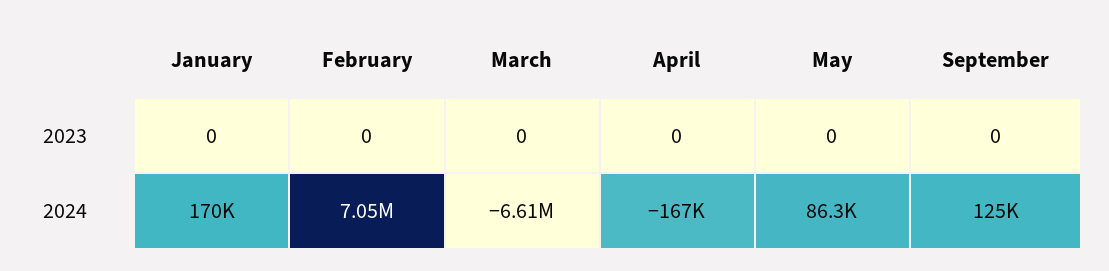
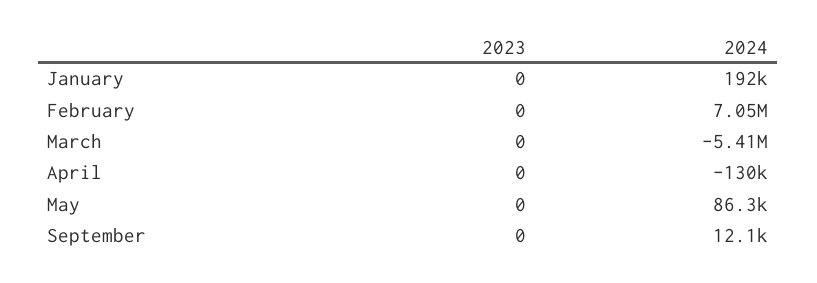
January, 2024: 170000 -> 192000
March, 2024: -6610000 -> -5410000
April, 2024: -167000 -> -130000
September, 2024: 125000 -> 12100

